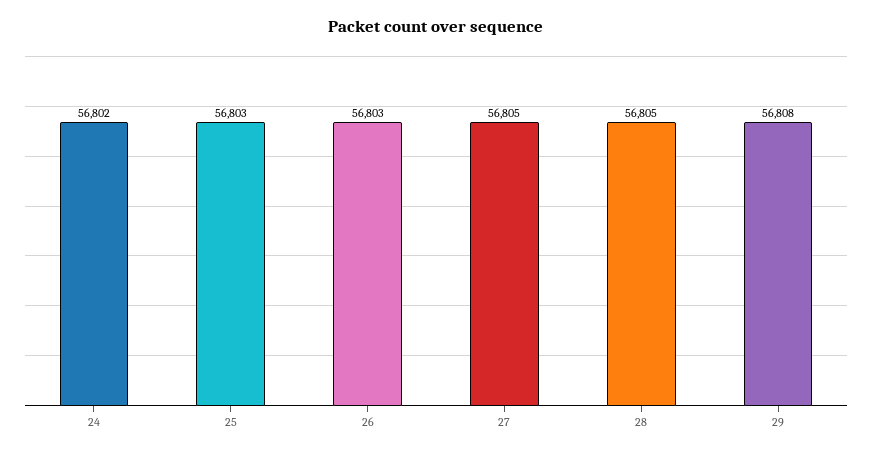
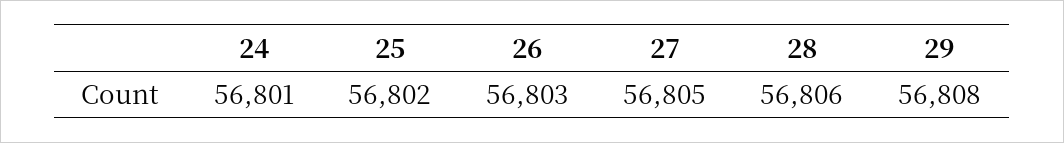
24: 56802 -> 56801
25: 56803 -> 56802
28: 56805 -> 56806

